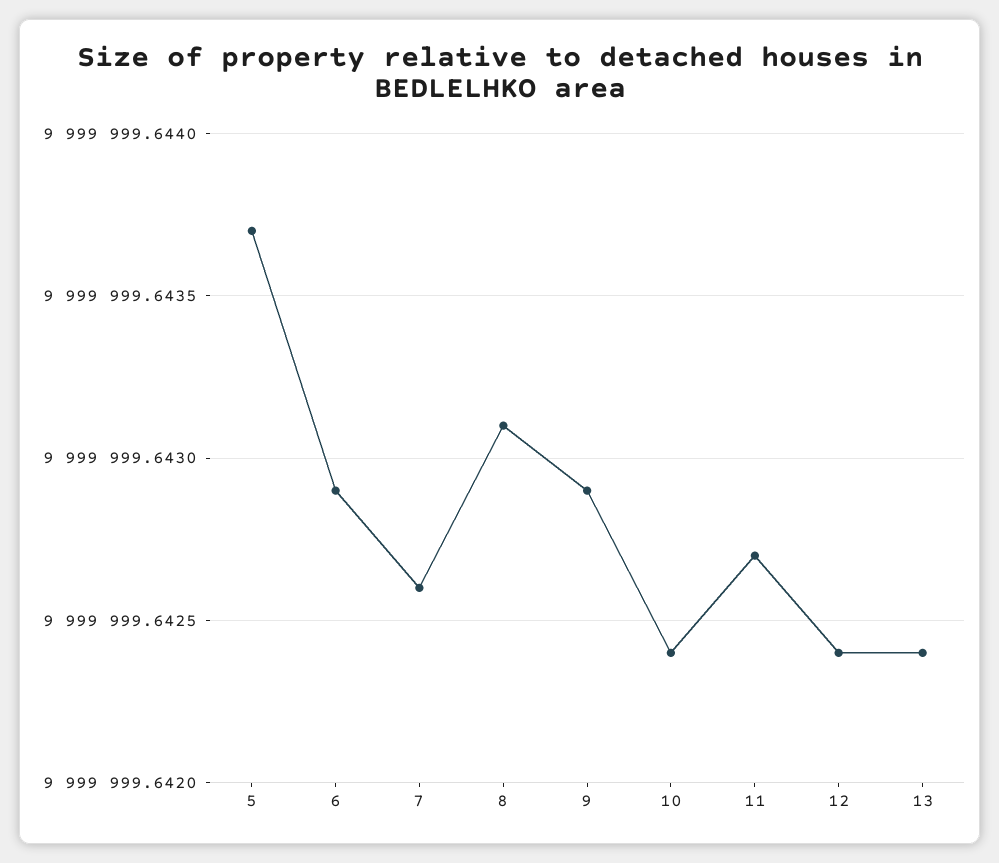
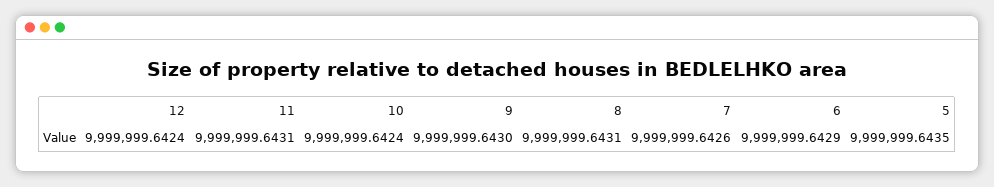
5: 9999999.6437 -> 9999999.6435
9: 9999999.6429 -> 9999999.643
11: 9999999.6427 -> 9999999.6431
13: 9999999.6424 -> none

